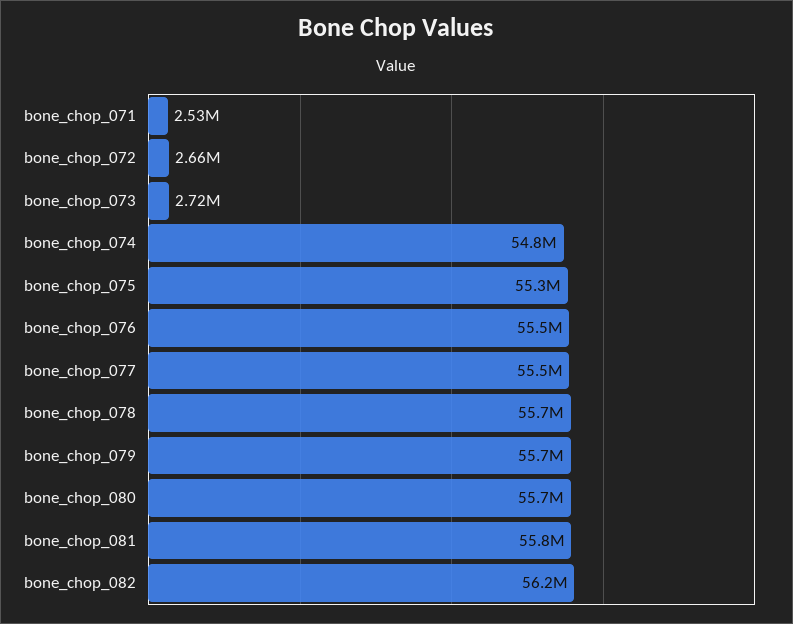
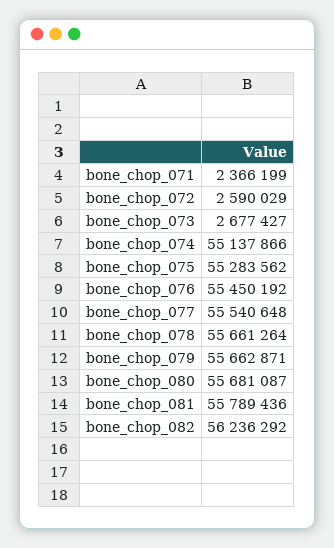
bone_chop_071: 2530000 -> 2366199
bone_chop_072: 2660000 -> 2590029
bone_chop_073: 2720000 -> 2677427
bone_chop_074: 54800000 -> 55137866

